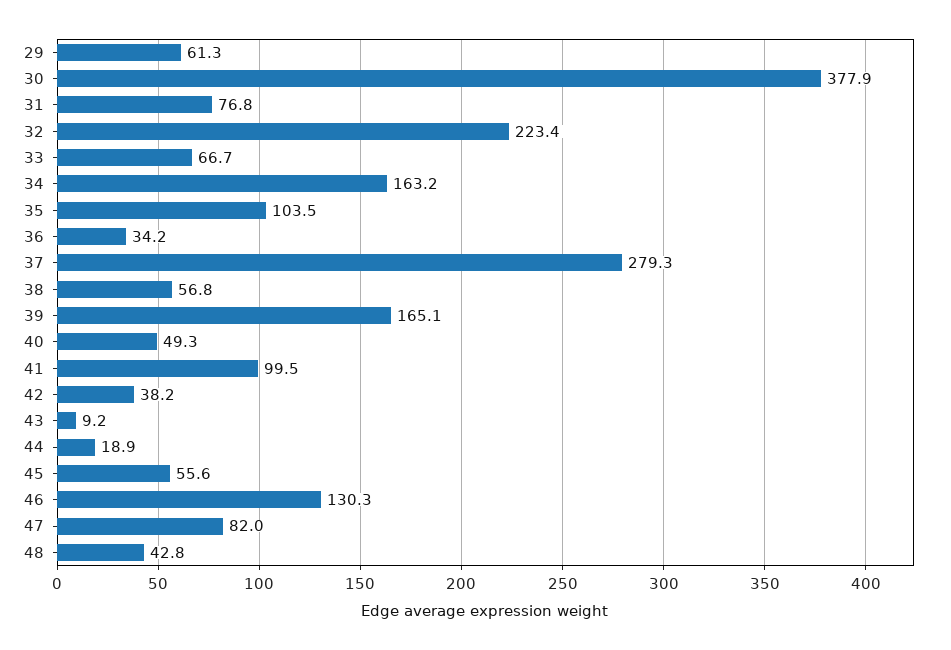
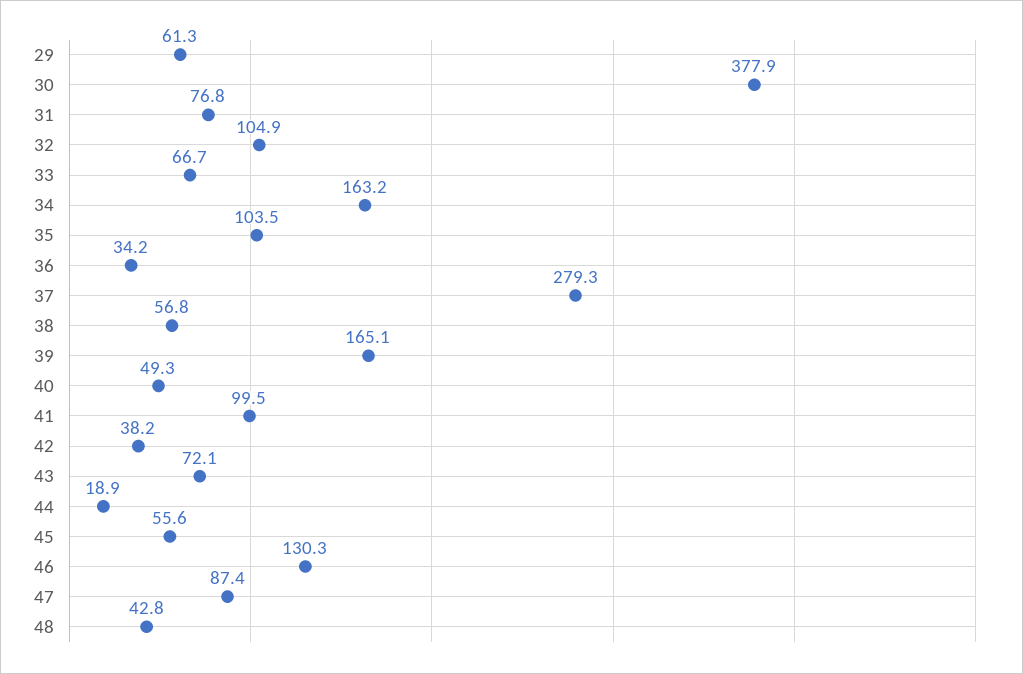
32: 223.4 -> 104.9
43: 9.2 -> 72.1
47: 82 -> 87.4

